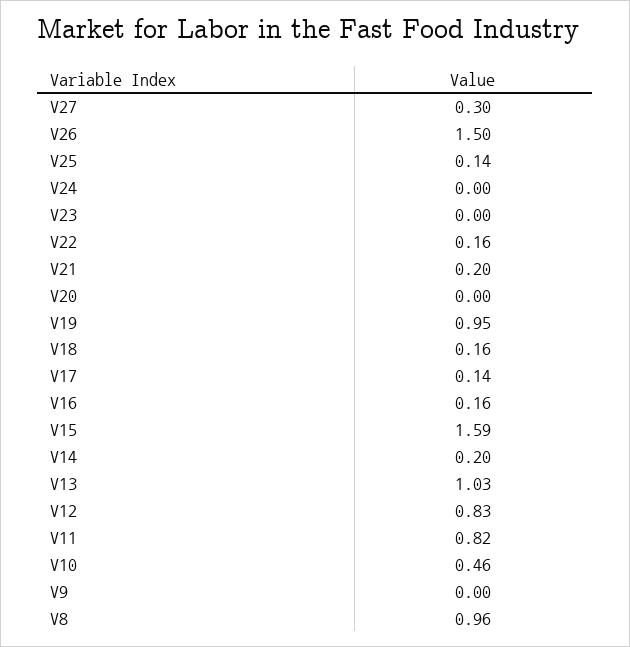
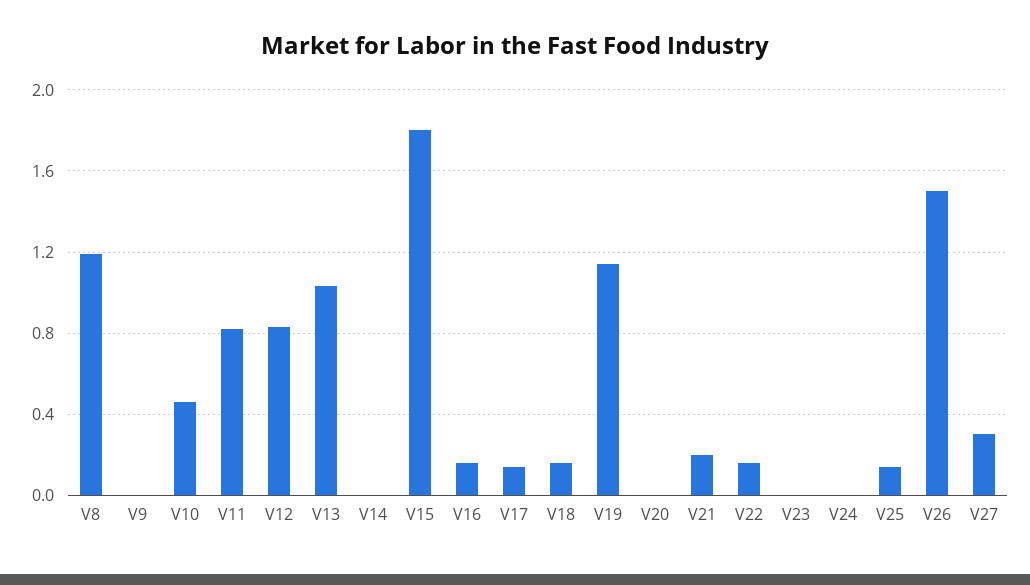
V19: 0.95 -> 1.15
V15: 1.59 -> 1.8
V14: 0.2 -> 0
V8: 0.96 -> 1.2

